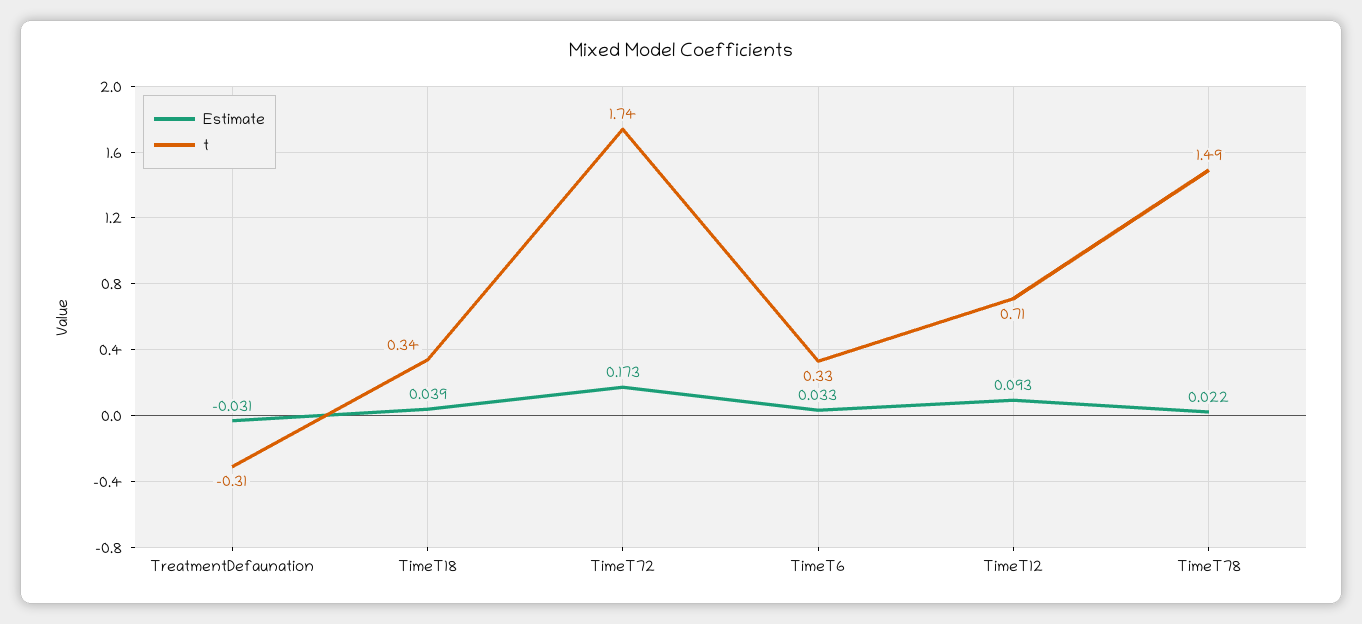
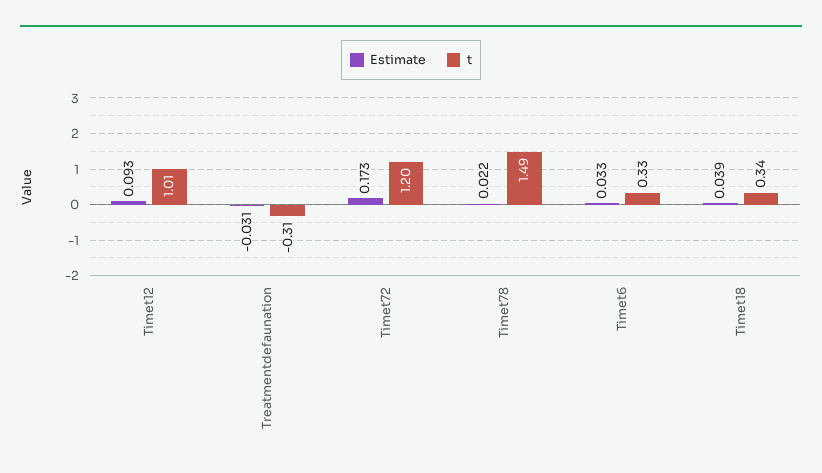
t, TimeT72: 1.74 -> 1.2
t, TimeT12: 0.71 -> 1.01

